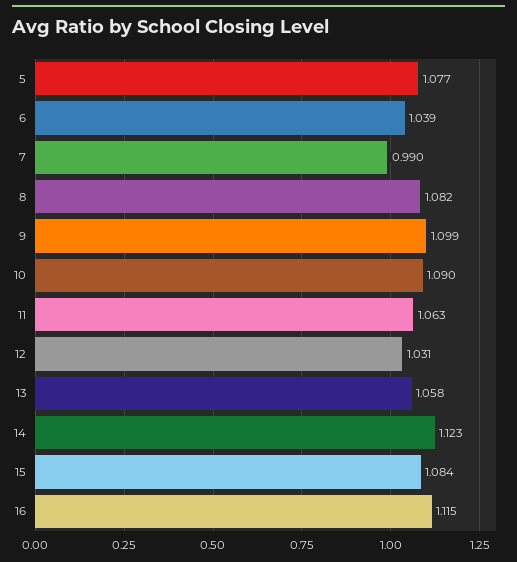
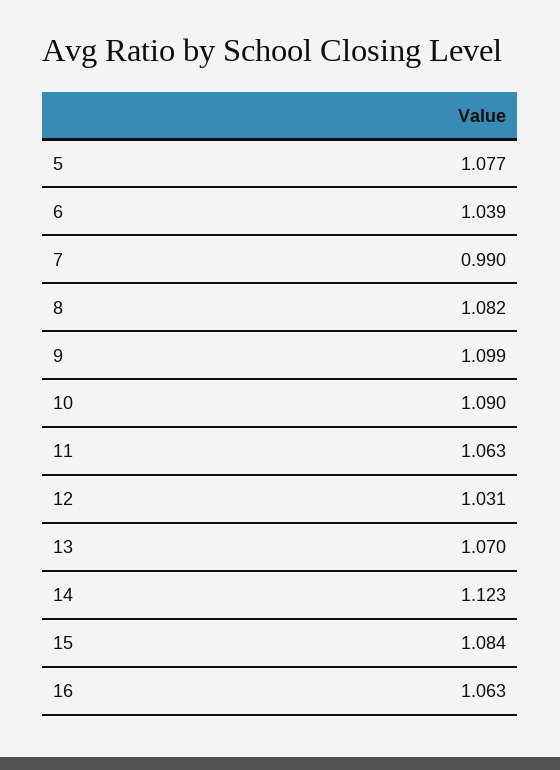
13: 1.058 -> 1.07
16: 1.115 -> 1.063

